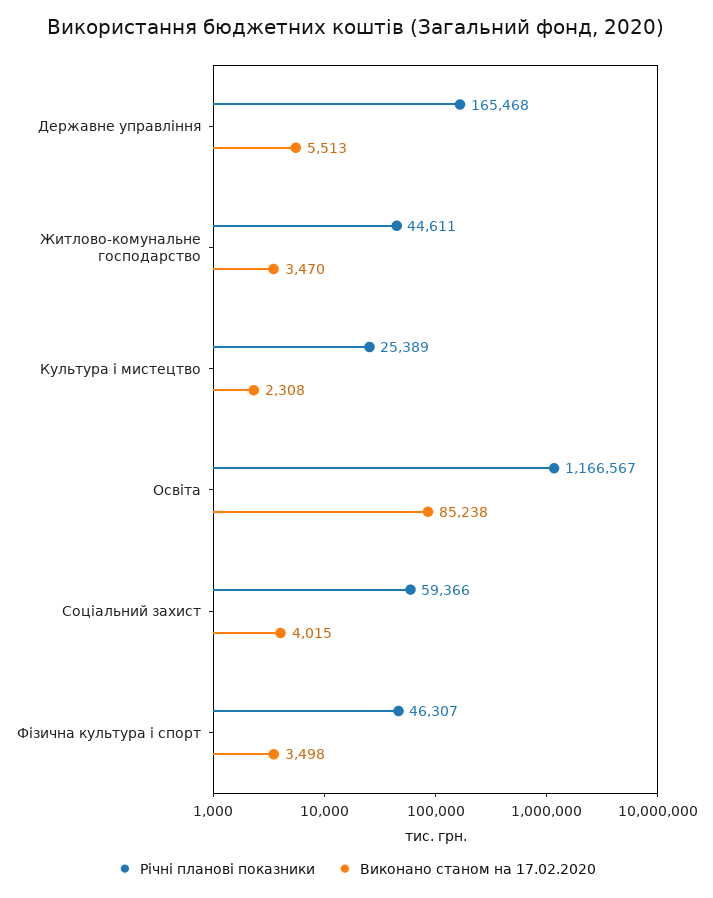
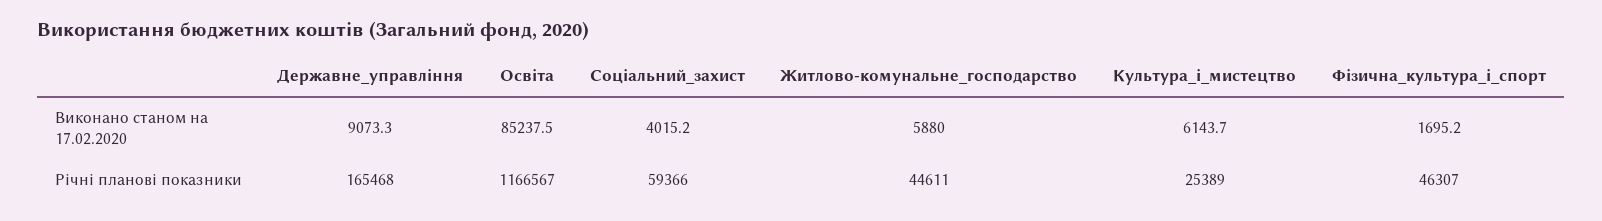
Виконано станом на 17.02.2020, Державне управління: 5513 -> 9073.3
Виконано станом на 17.02.2020, Житлово-комунальне господарство: 3470 -> 5880
Виконано станом на 17.02.2020, Культура і мистецтво: 2308 -> 6143.7
Виконано станом на 17.02.2020, Фізична культура і спорт: 3498 -> 1695.2

